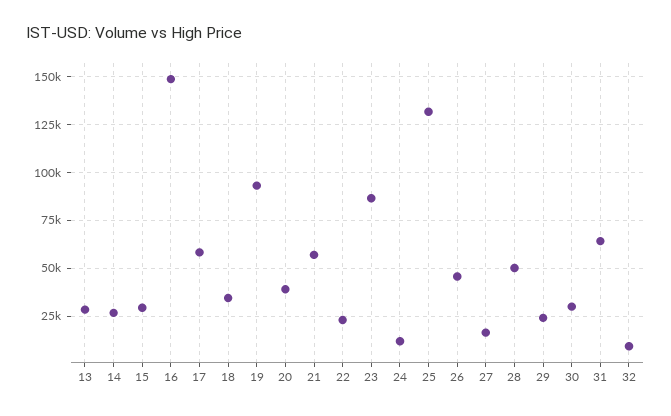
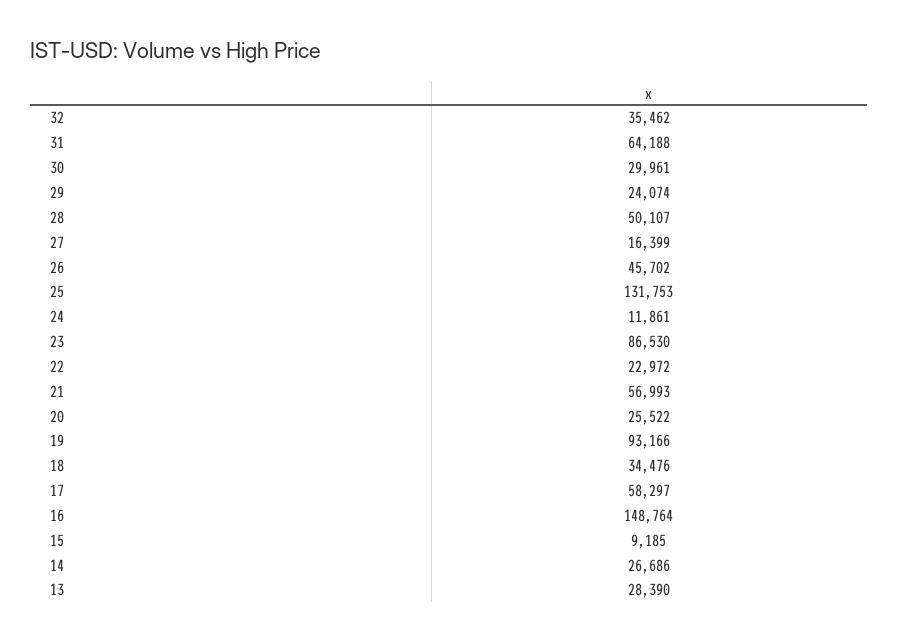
15: 30000 -> 9185
20: 40000 -> 25522
32: 10000 -> 35462

